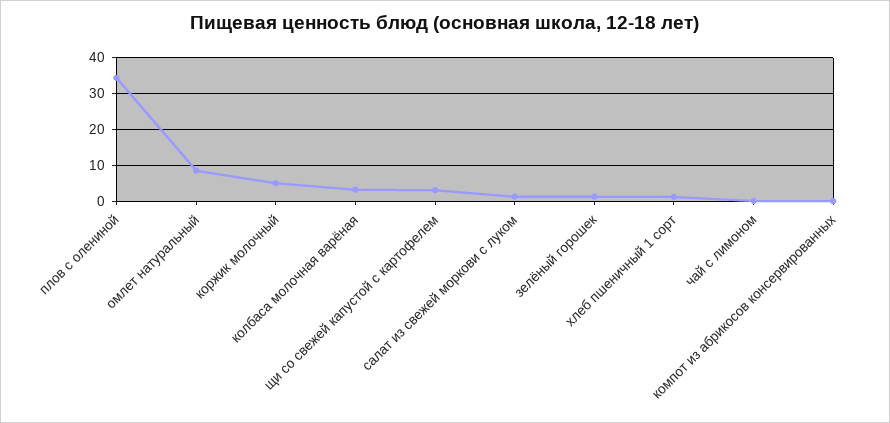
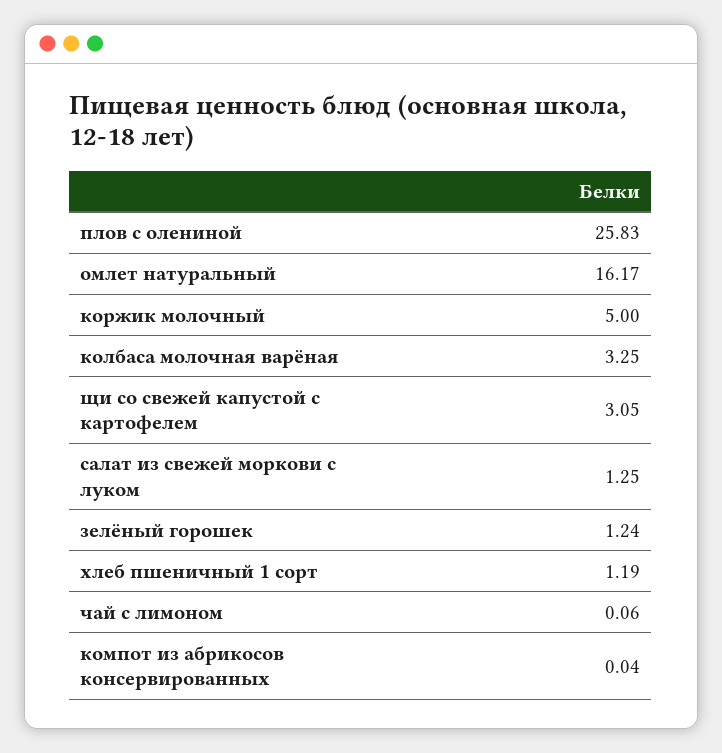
плов с олениной: 34 -> 25.83
омлет натуральный: 8 -> 16.17

